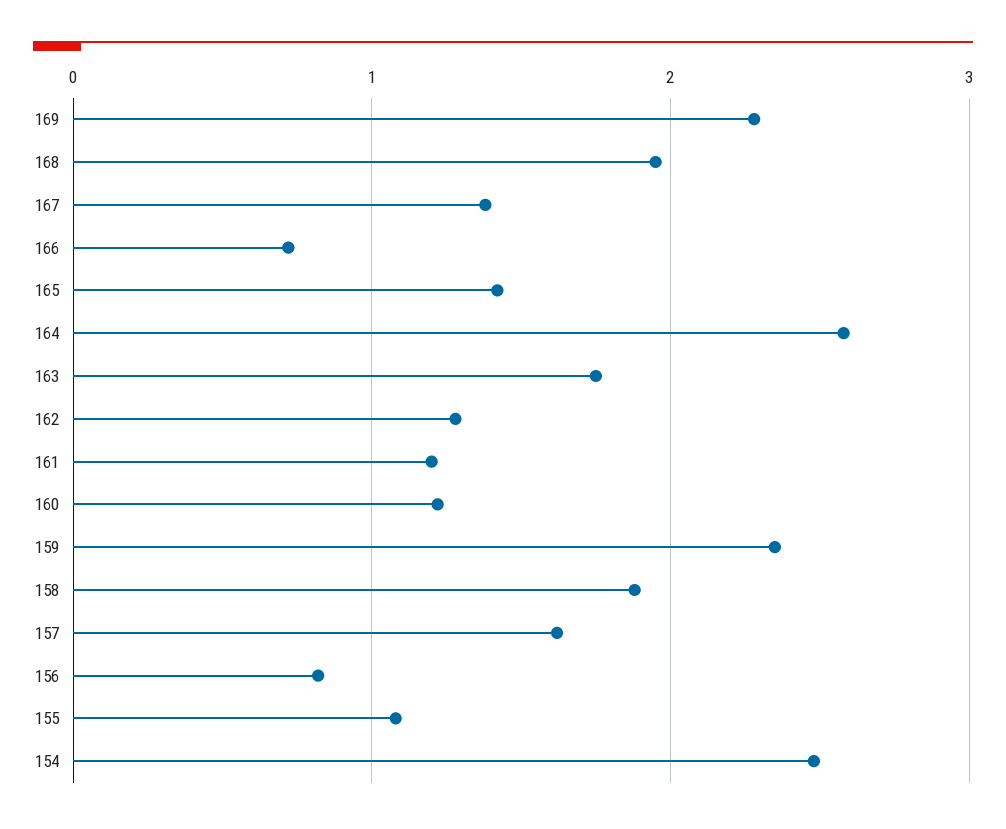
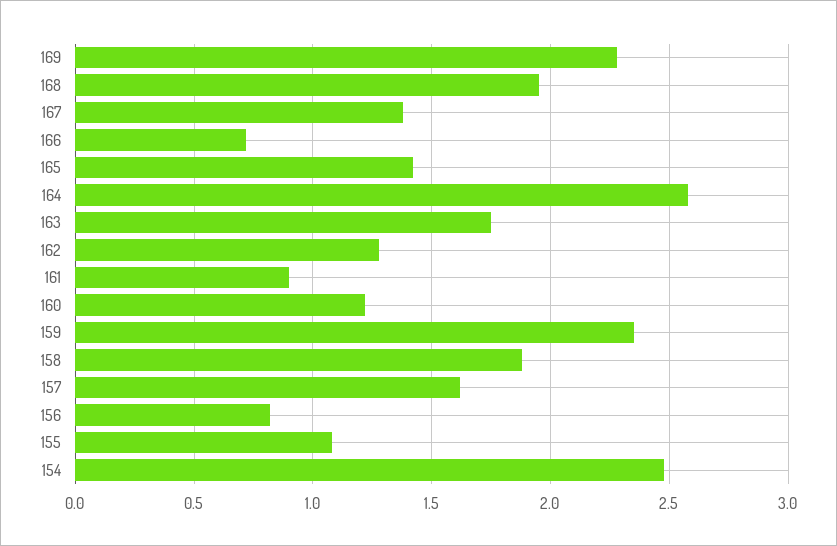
161: 1.2 -> 0.9

